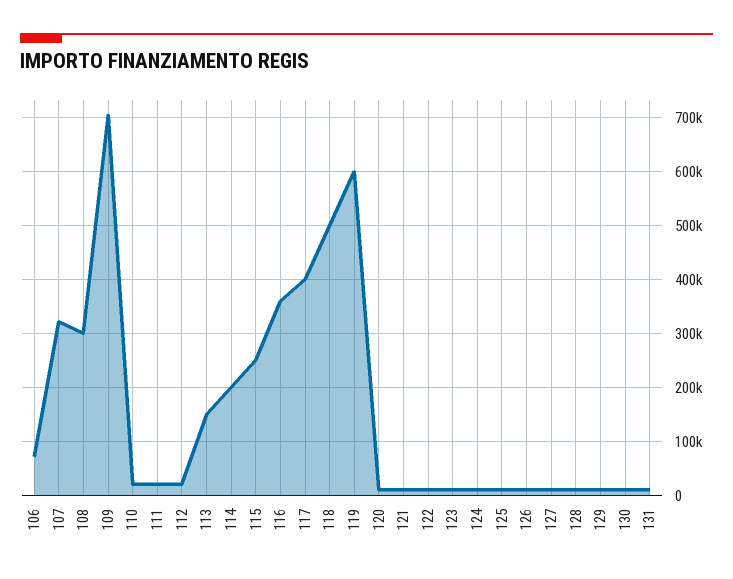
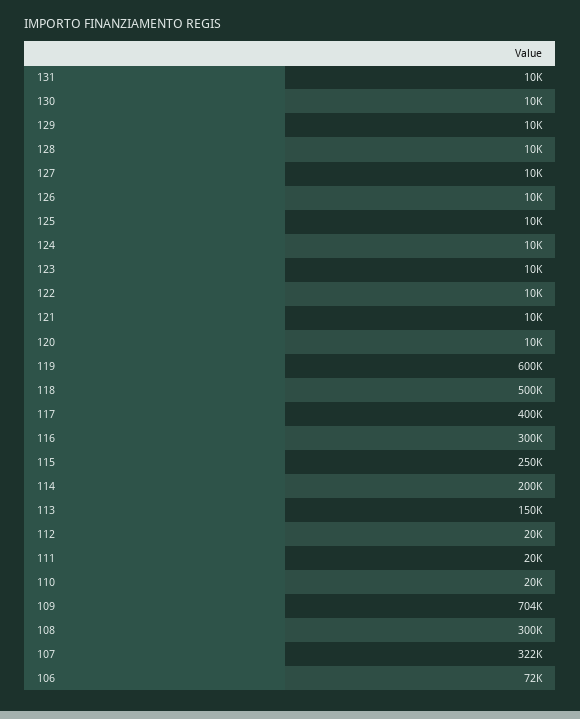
116: 360000 -> 300000

